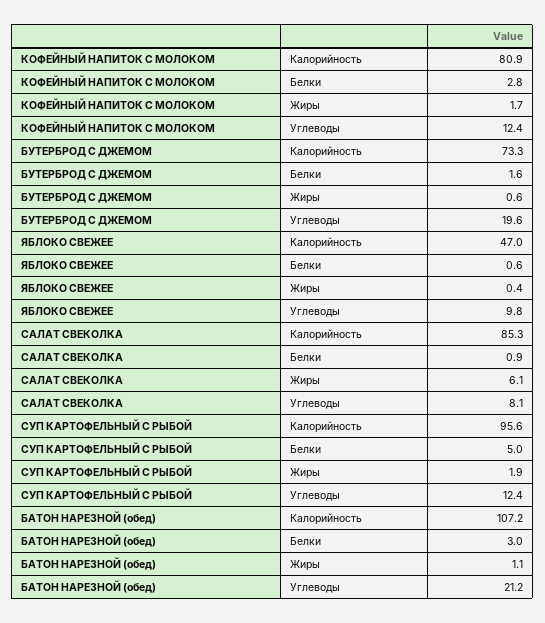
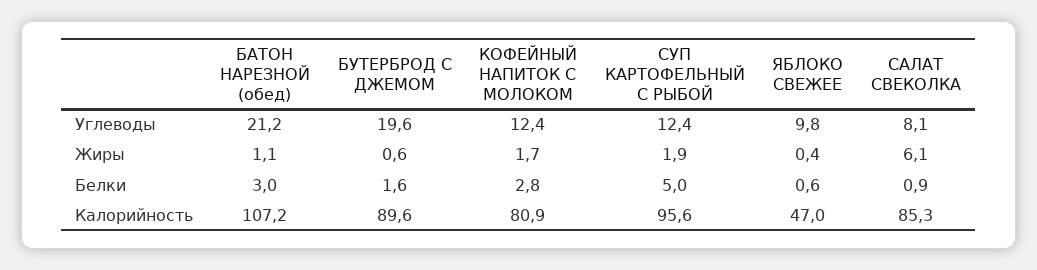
БУТЕРБРОД С ДЖЕМОМ, Калорийность: 73.3 -> 89.6

